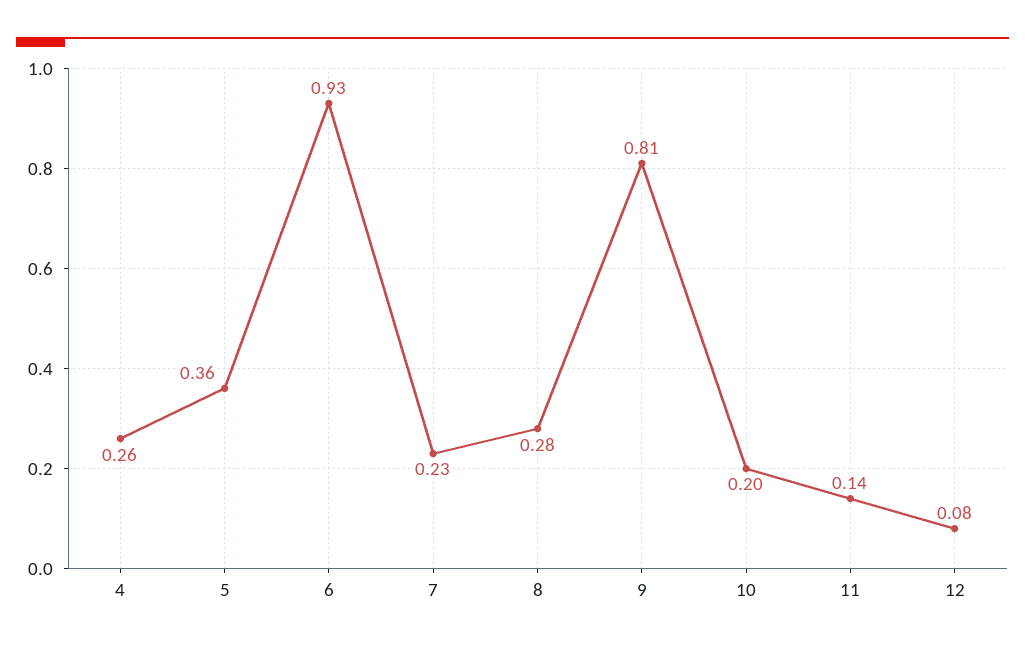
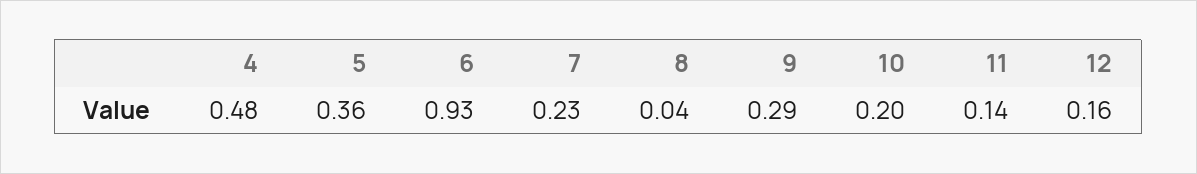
4: 0.26 -> 0.48
8: 0.28 -> 0.04
9: 0.81 -> 0.29
12: 0.08 -> 0.16

